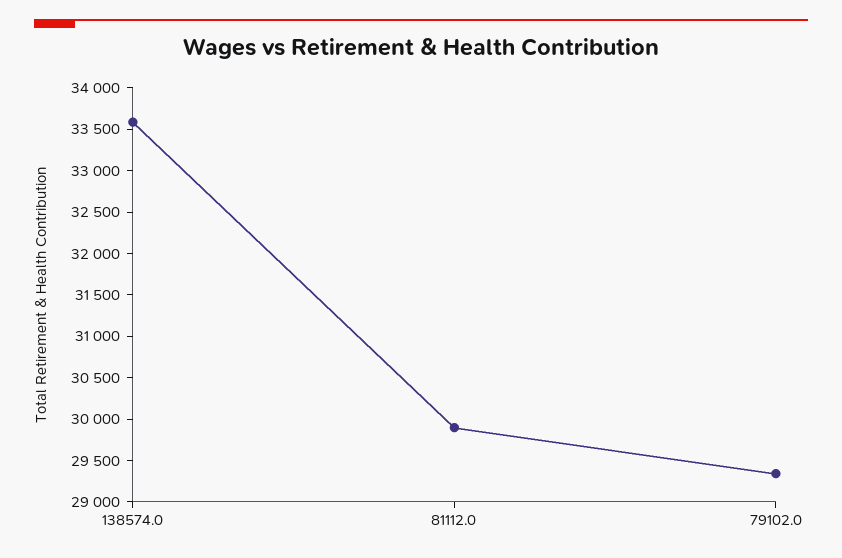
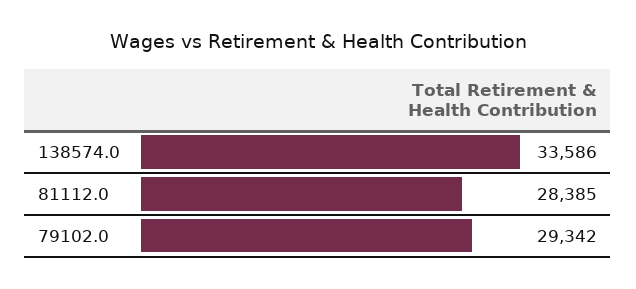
81112.0: 29900 -> 28385

